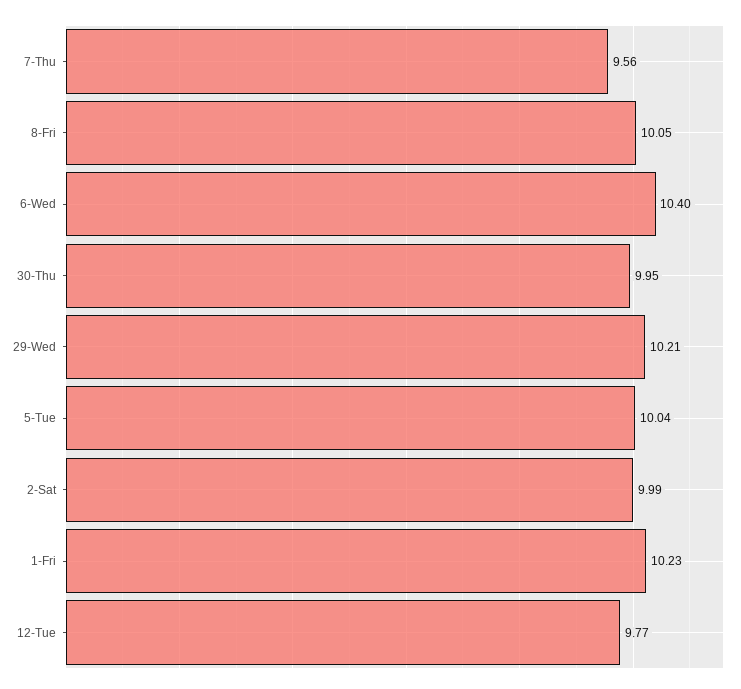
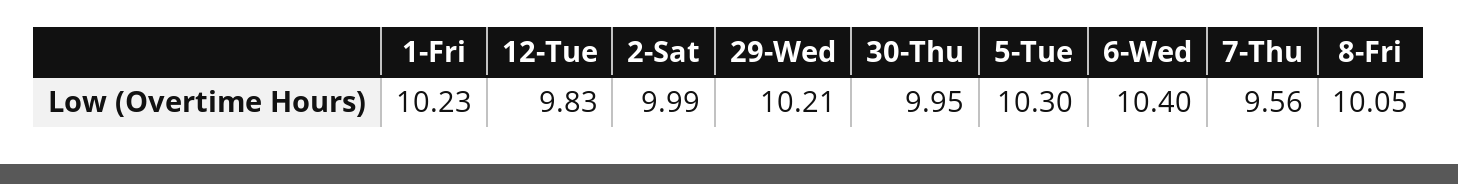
5-Tue: 10.04 -> 10.3
12-Tue: 9.77 -> 9.83

